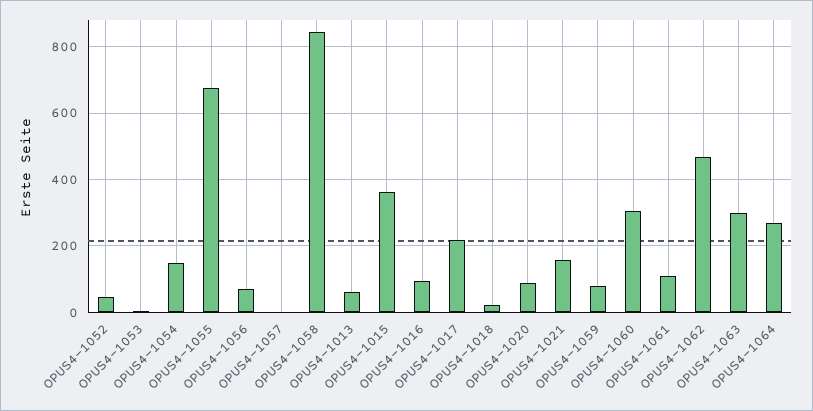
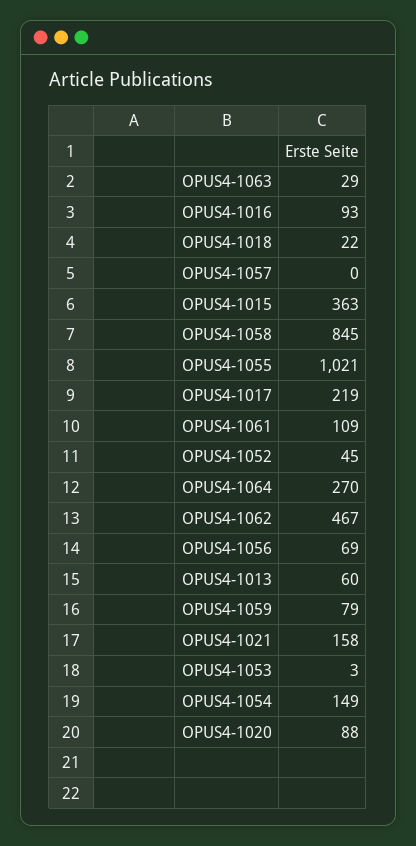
OPUS4-1055: 680 -> 1021
OPUS4-1060: 300 -> none
OPUS4-1063: 300 -> 29

